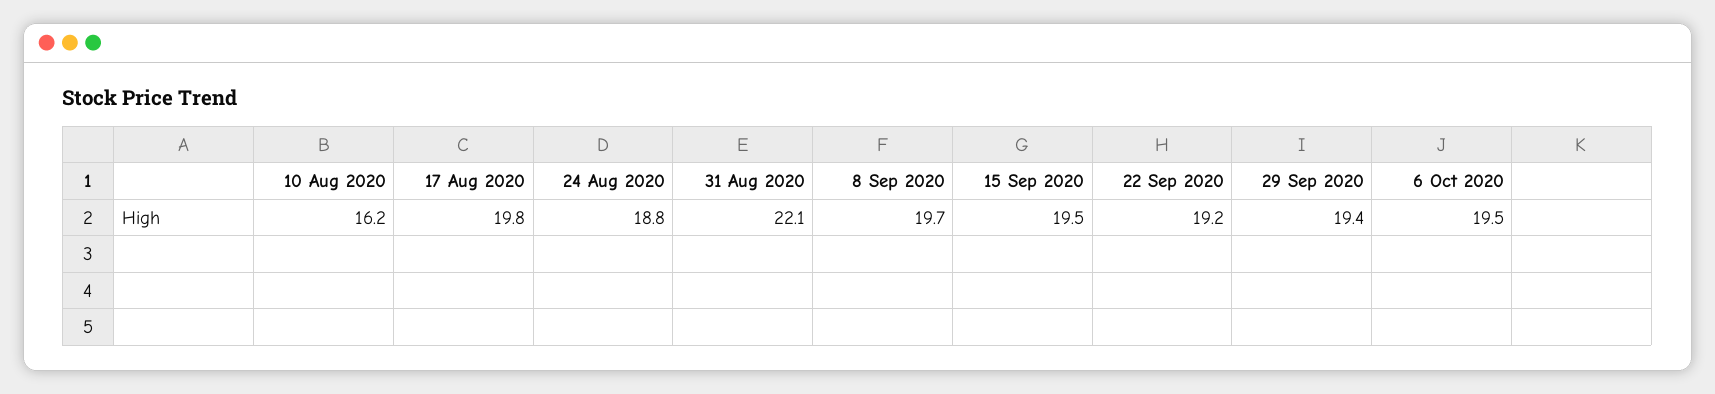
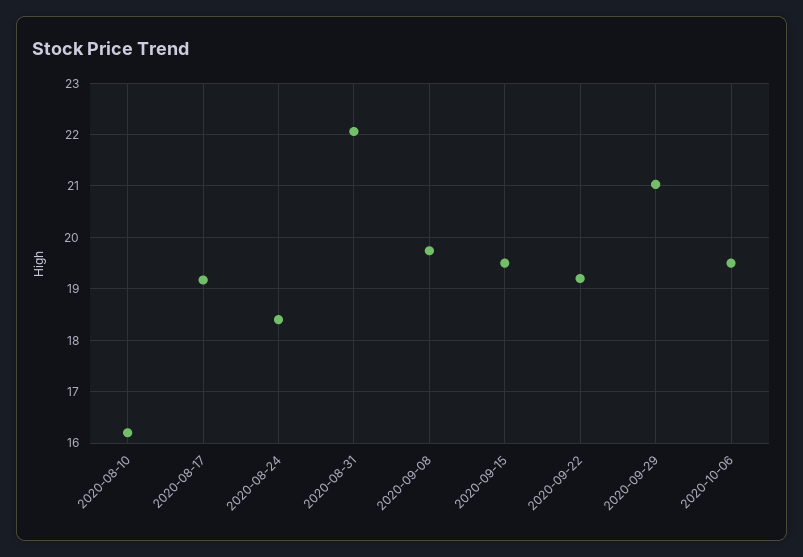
17 Aug 2020: 19.8 -> 19.2
24 Aug 2020: 18.8 -> 18.4
29 Sep 2020: 19.4 -> 21

